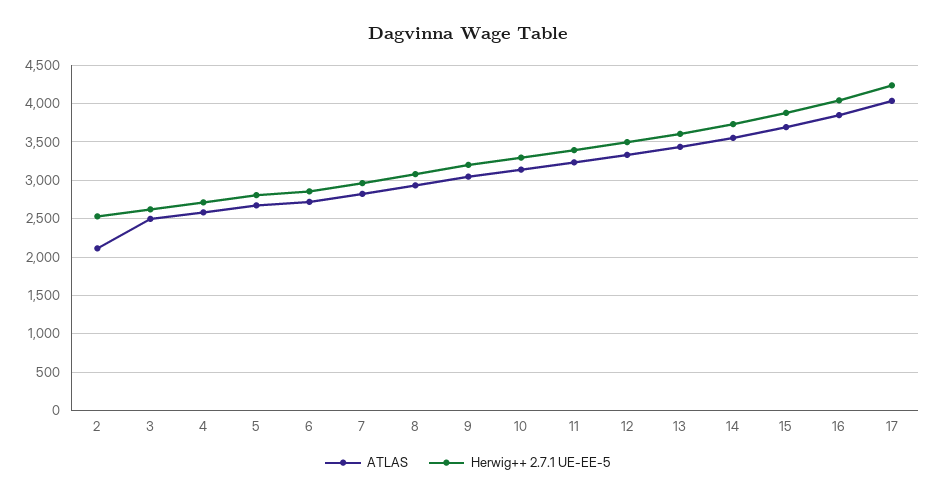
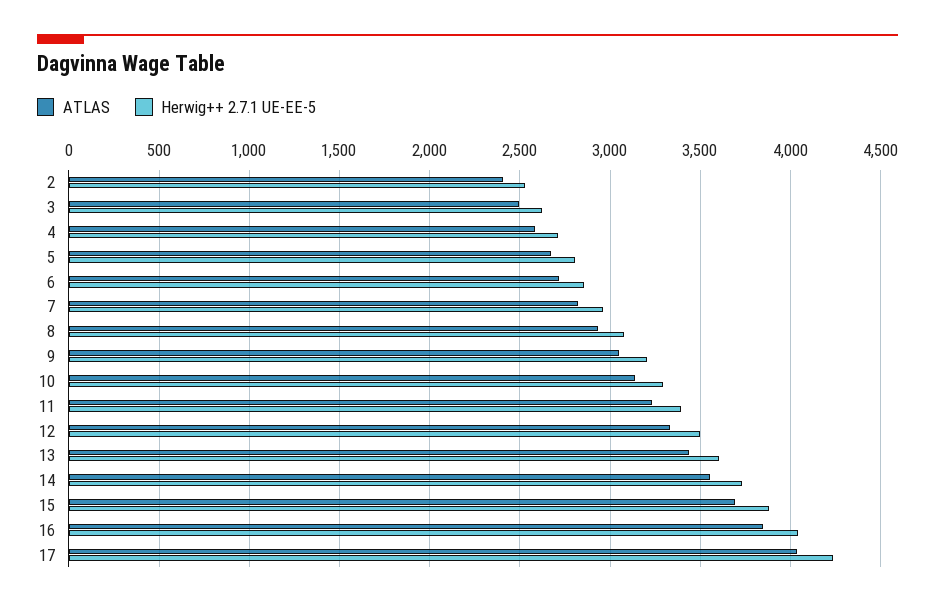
ATLAS, 2: 2100 -> 2400

